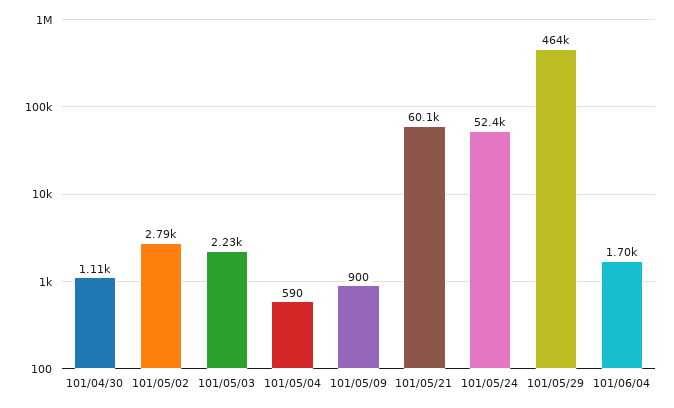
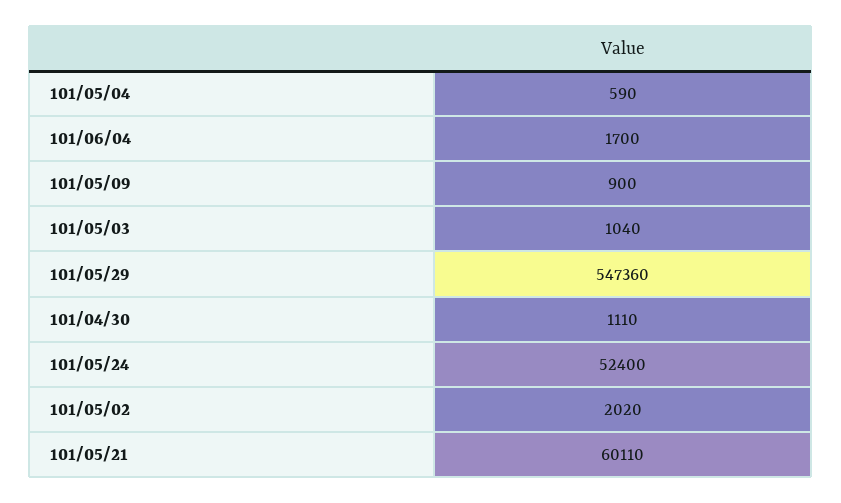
101/05/02: 2790 -> 2020
101/05/03: 2230 -> 1040
101/05/29: 464000 -> 547360

